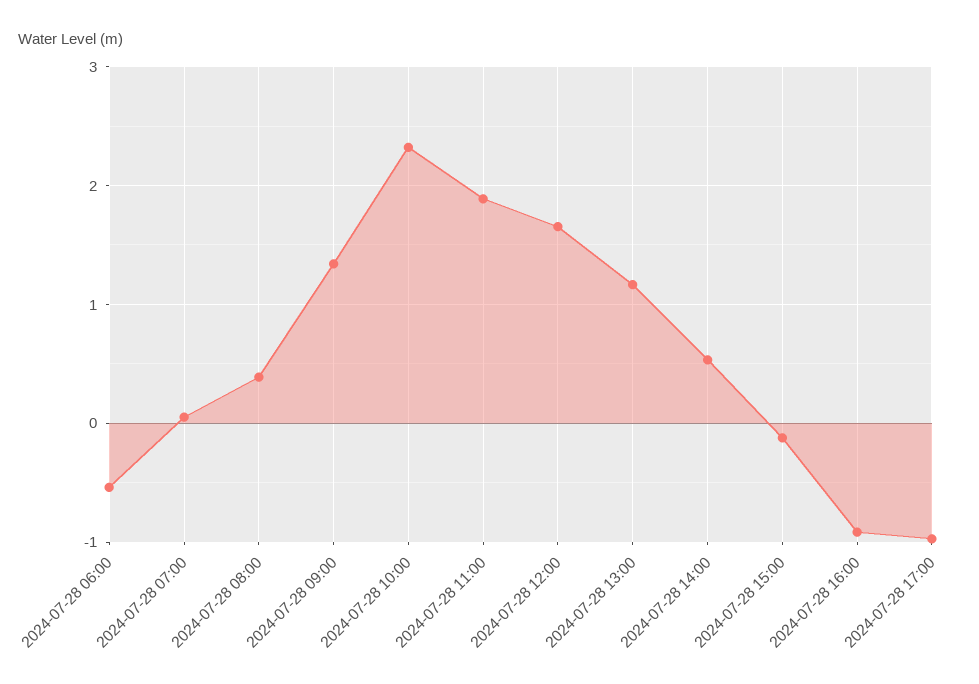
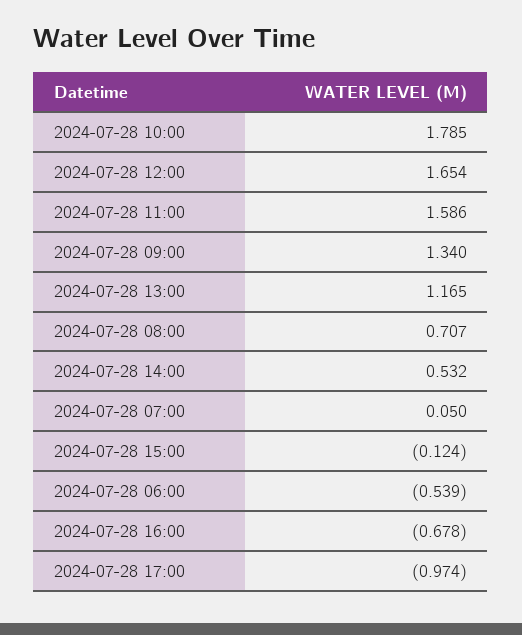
2024-07-28 08:00: 0.4 -> 0.707
2024-07-28 10:00: 2.3 -> 1.785
2024-07-28 11:00: 1.9 -> 1.586
2024-07-28 16:00: -0.9 -> -0.678

